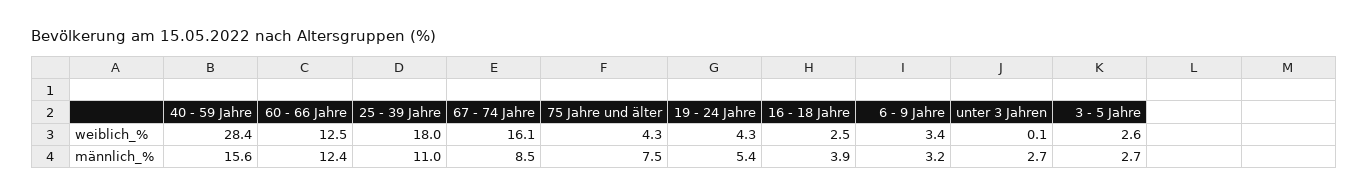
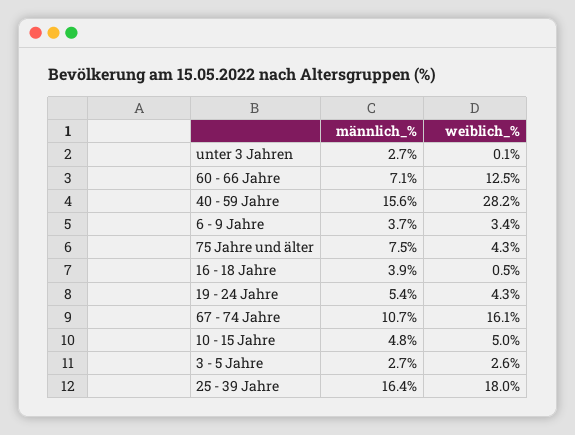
40 - 59 Jahre, weiblich_%: 28.4 -> 28.2
16 - 18 Jahre, weiblich_%: 2.5 -> 0.5
60 - 66 Jahre, männlich_%: 12.4 -> 7.1
25 - 39 Jahre, männlich_%: 11 -> 16.4
67 - 74 Jahre, männlich_%: 8.5 -> 10.7
6 - 9 Jahre, männlich_%: 3.2 -> 3.7
10 - 15 Jahre, männlich_%: none -> 4.8
10 - 15 Jahre, weiblich_%: none -> 5

